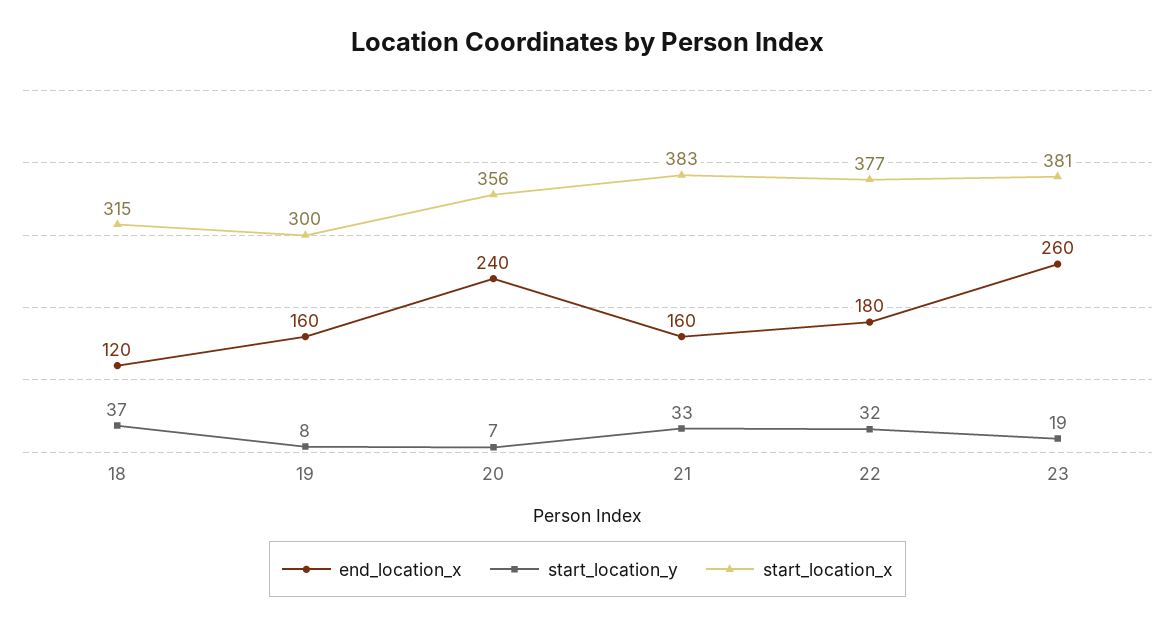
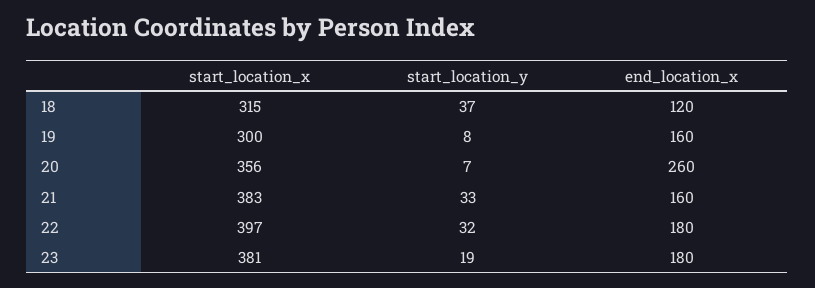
end_location_x, 20: 240 -> 260
start_location_x, 22: 377 -> 397
end_location_x, 23: 260 -> 180

